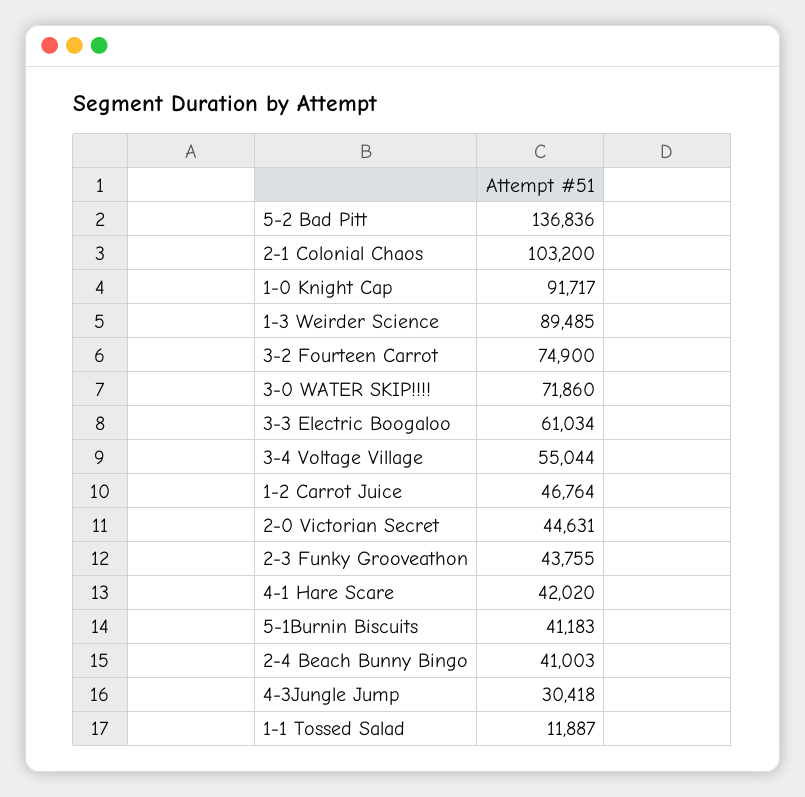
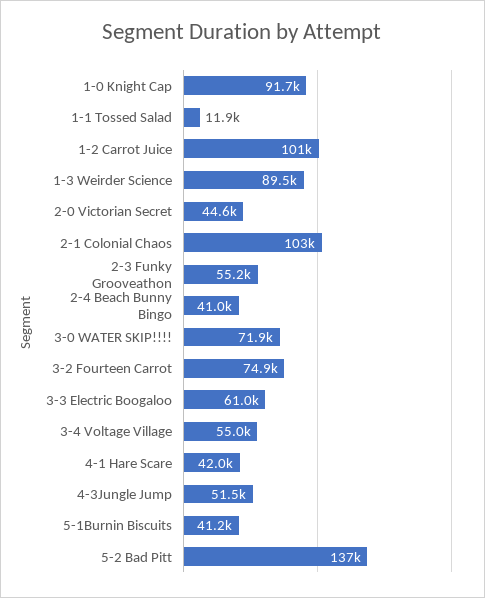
1-2 Carrot Juice: 46764 -> 101000
2-3 Funky Grooveathon: 43755 -> 55200
4-3Jungle Jump: 30418 -> 51500

